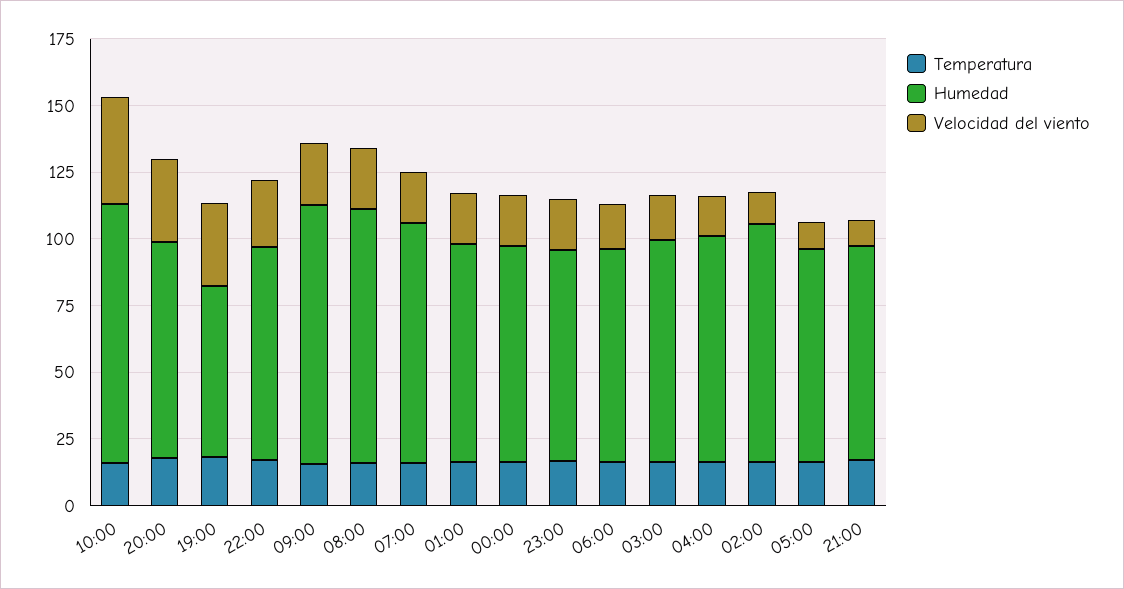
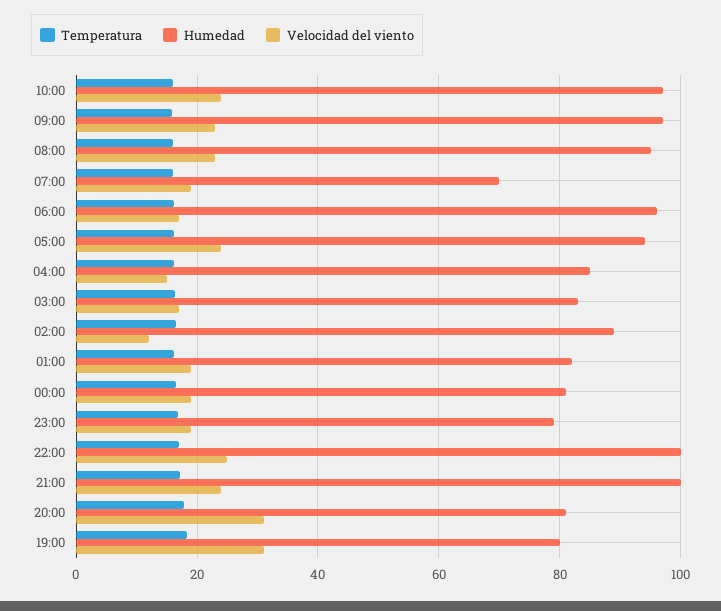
Velocidad del viento, 10:00: 40 -> 24
Humedad, 19:00: 65 -> 80
Humedad, 22:00: 80 -> 100
Humedad, 07:00: 90 -> 70
Humedad, 06:00: 80 -> 96
Humedad, 05:00: 80 -> 94
Velocidad del viento, 05:00: 10 -> 24
Humedad, 21:00: 80 -> 100
Velocidad del viento, 21:00: 10 -> 24

